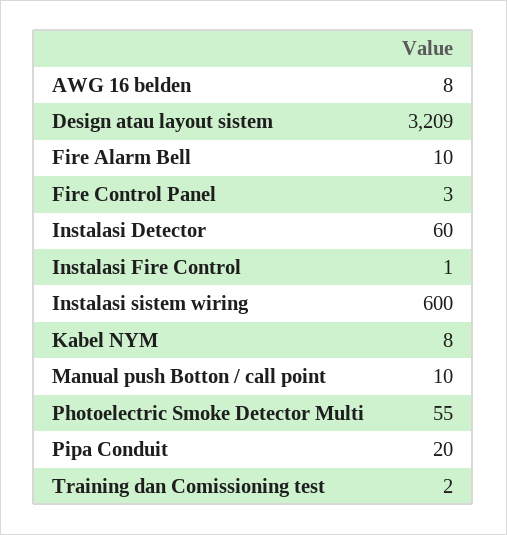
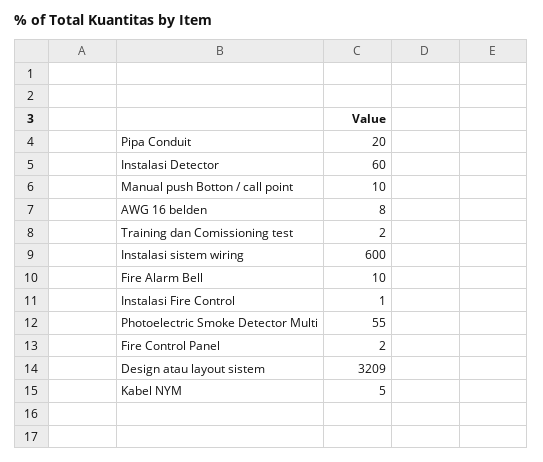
Fire Control Panel: 3 -> 2
Kabel NYM: 8 -> 5

